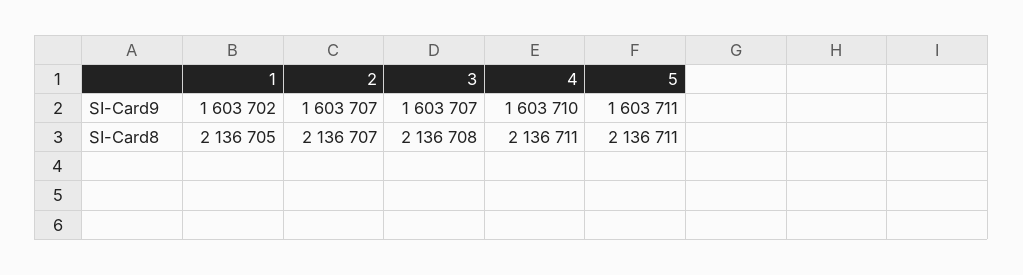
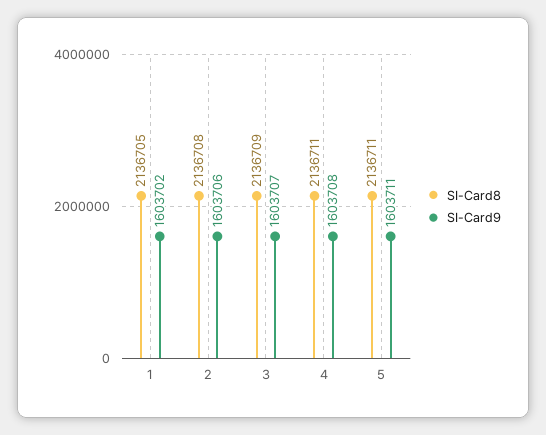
SI-Card9, 2: 1603707 -> 1603706
SI-Card9, 4: 1603710 -> 1603708
SI-Card8, 2: 2136707 -> 2136708
SI-Card8, 3: 2136708 -> 2136709

